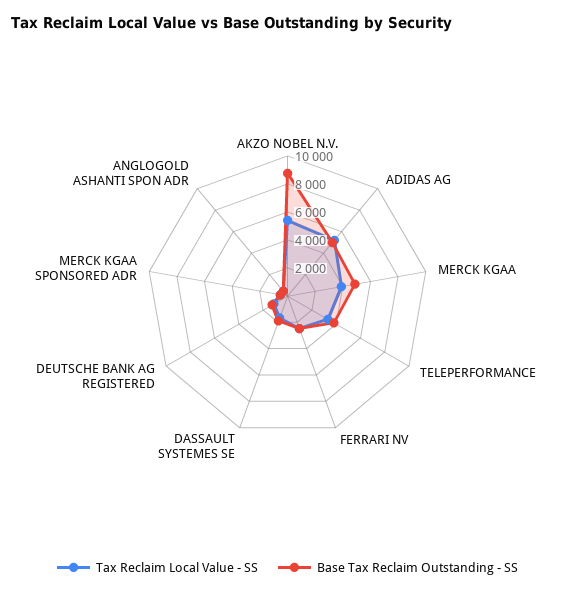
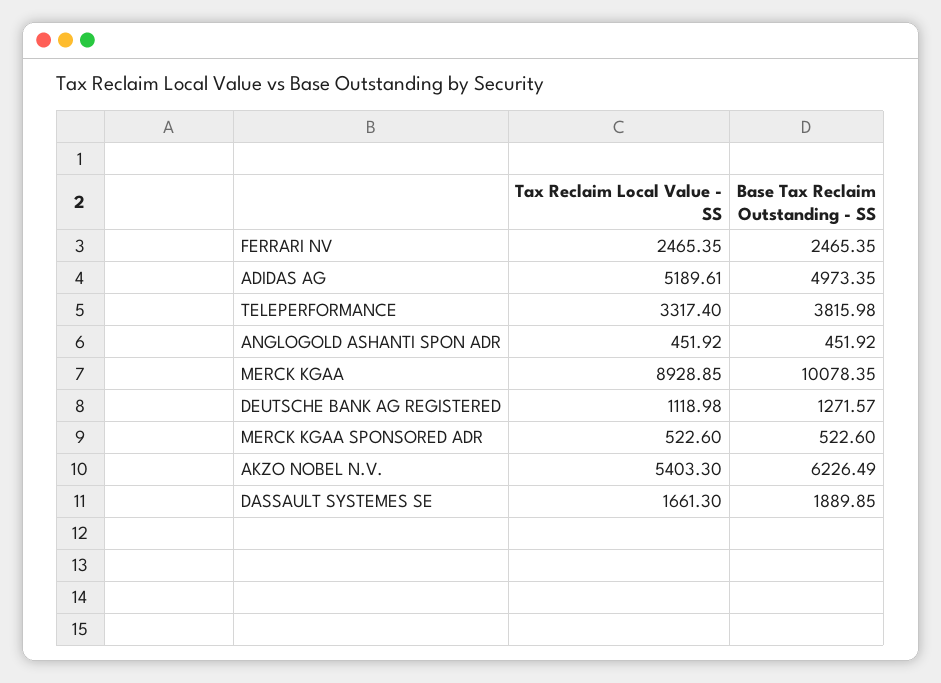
Base Tax Reclaim Outstanding - SS, AKZO NOBEL N.V.: 9000 -> 6226.49
Tax Reclaim Local Value - SS, MERCK KGAA: 4000 -> 8928.85
Base Tax Reclaim Outstanding - SS, MERCK KGAA: 5000 -> 10078.35

